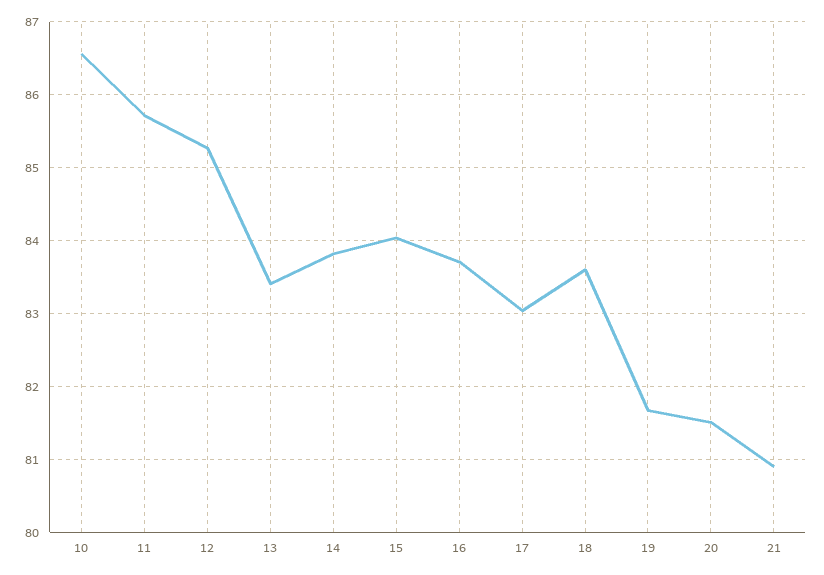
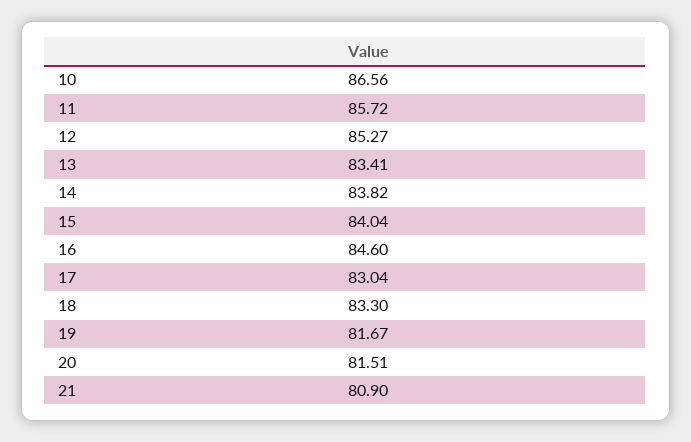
16: 83.7 -> 84.6
18: 83.6 -> 83.3

